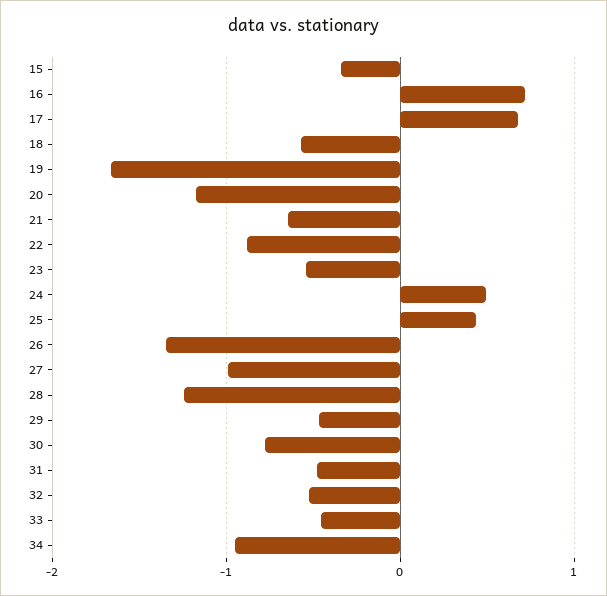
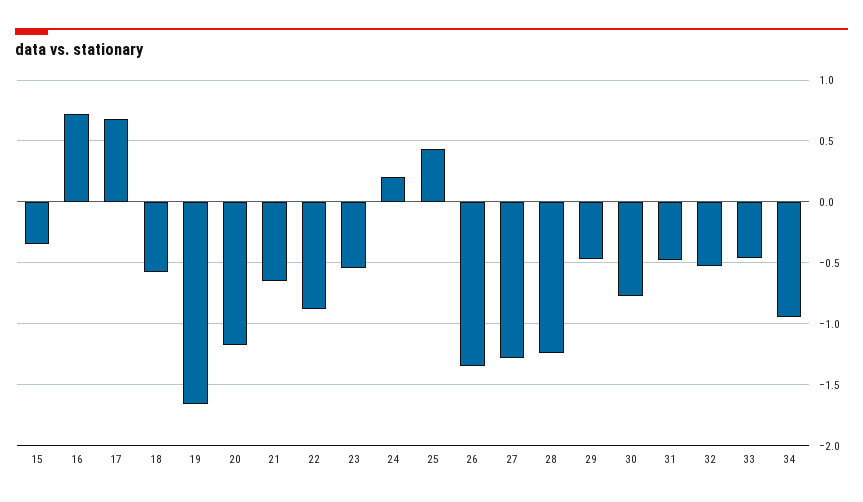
24: 0.5 -> 0.2
27: -1 -> -1.3

